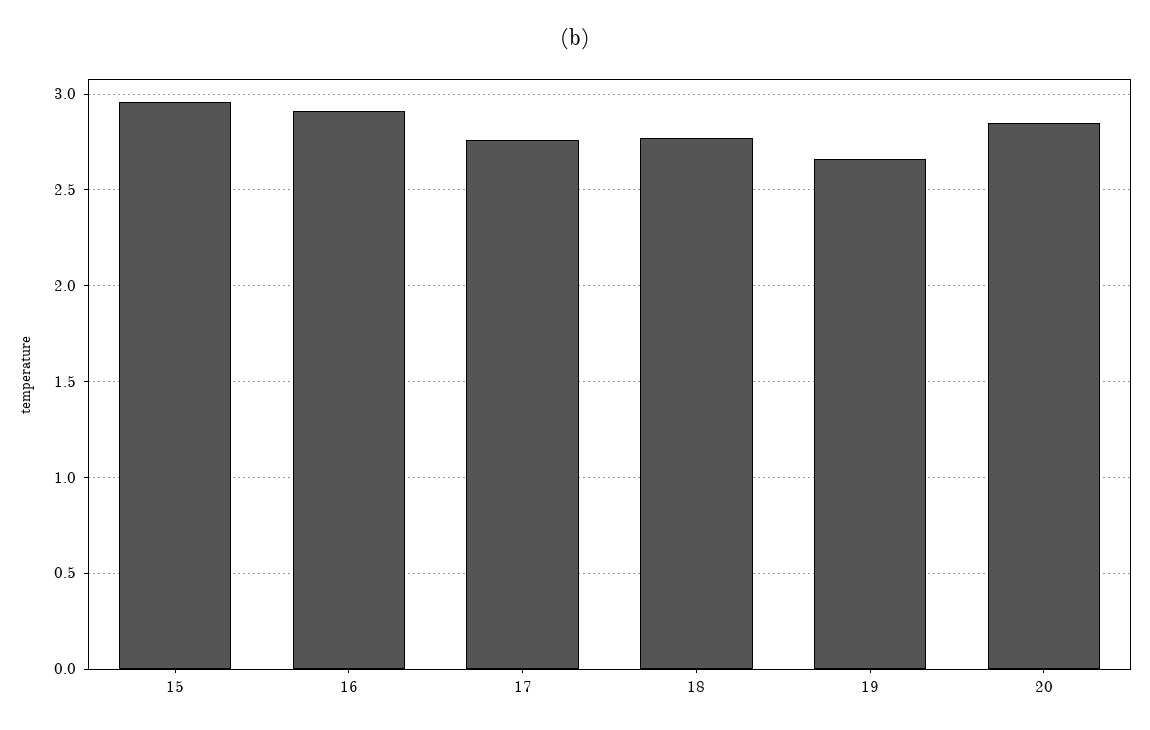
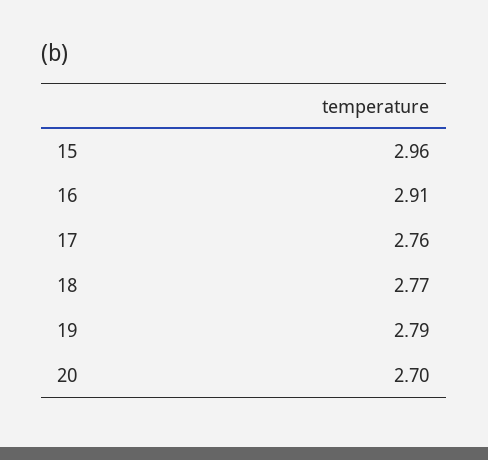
19: 2.65 -> 2.79
20: 2.85 -> 2.7

